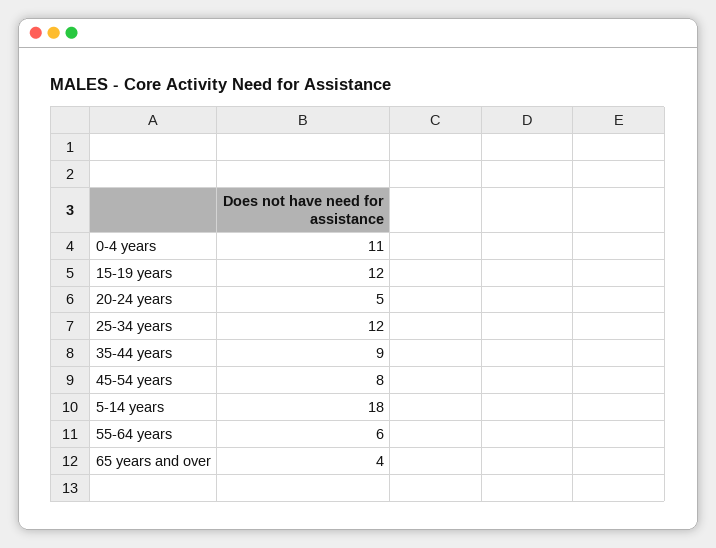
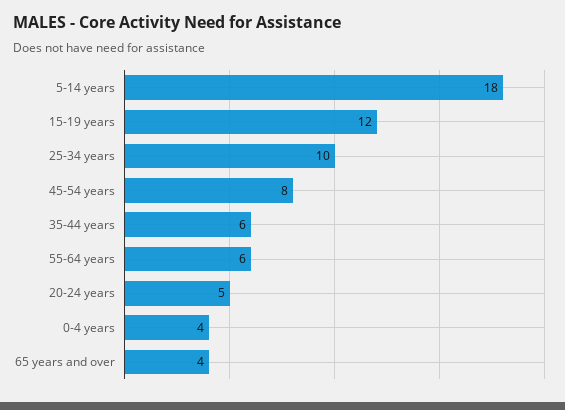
0-4 years: 11 -> 4
25-34 years: 12 -> 10
35-44 years: 9 -> 6

